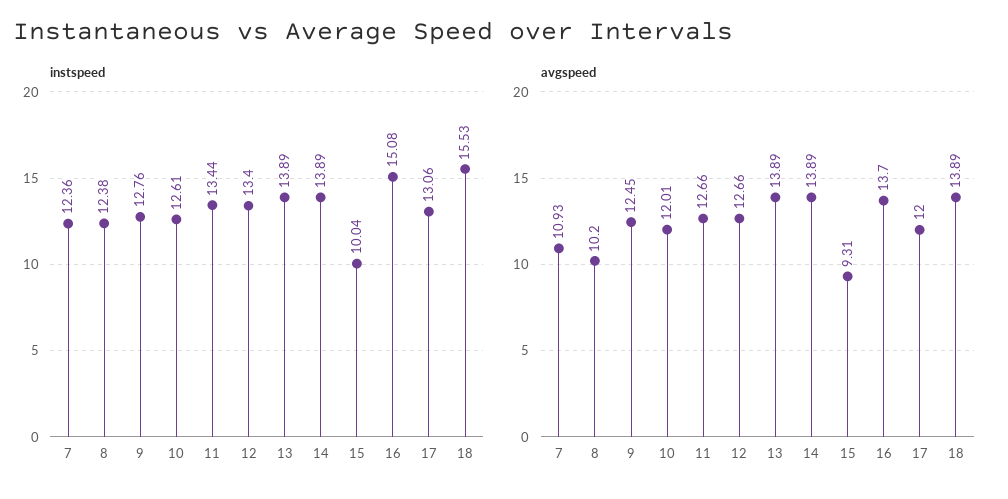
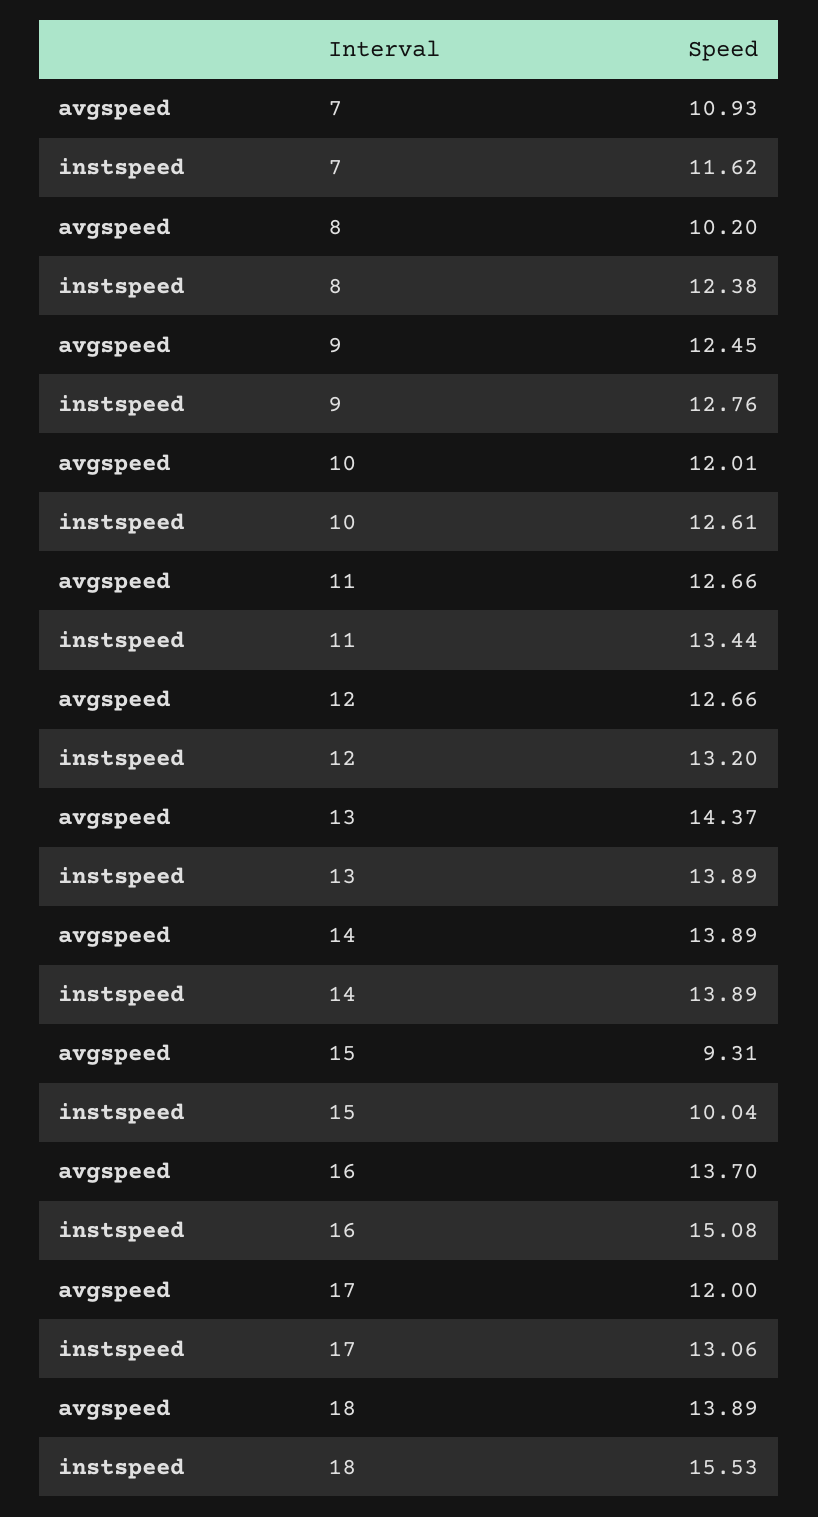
instspeed, 7: 12.36 -> 11.62
instspeed, 12: 13.4 -> 13.2
avgspeed, 13: 13.89 -> 14.37

